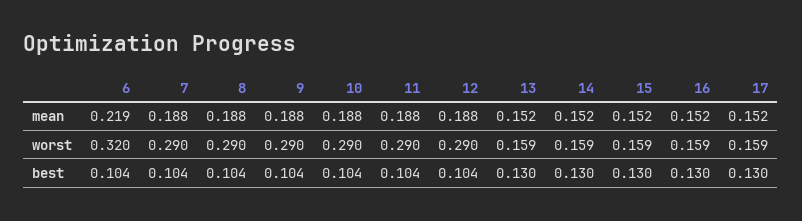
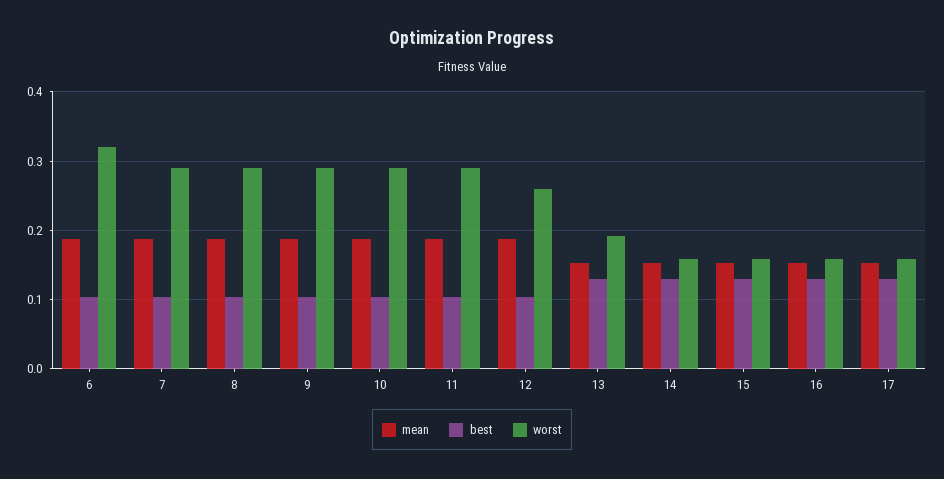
mean, 6: 0.219 -> 0.19
worst, 12: 0.29 -> 0.26
worst, 13: 0.159 -> 0.19

